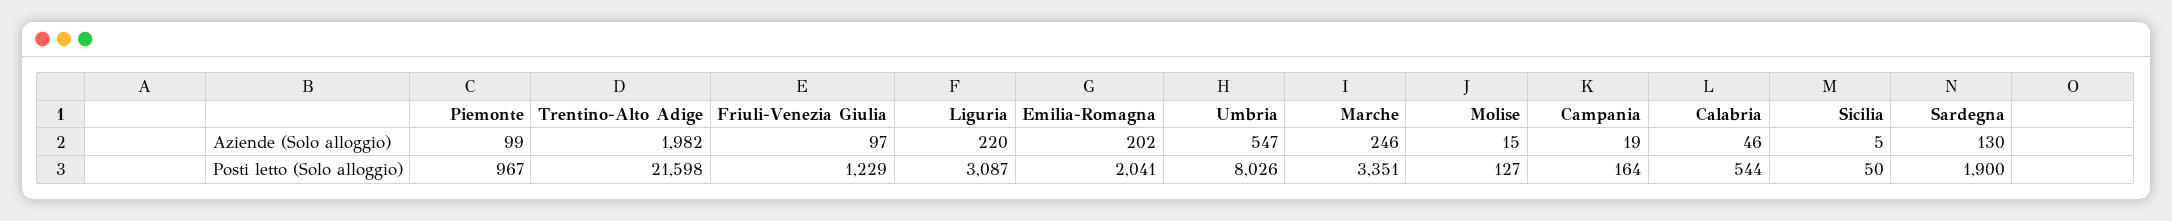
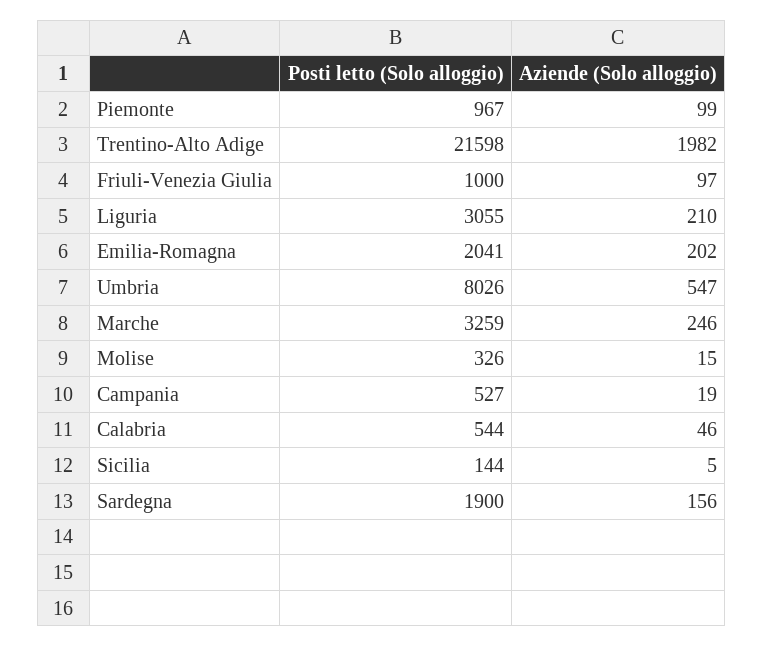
Liguria, Aziende (Solo alloggio): 220 -> 210
Sardegna, Aziende (Solo alloggio): 130 -> 156
Friuli-Venezia Giulia, Posti letto (Solo alloggio): 1229 -> 1000
Liguria, Posti letto (Solo alloggio): 3087 -> 3055
Marche, Posti letto (Solo alloggio): 3351 -> 3259
Molise, Posti letto (Solo alloggio): 127 -> 326
Campania, Posti letto (Solo alloggio): 164 -> 527
Sicilia, Posti letto (Solo alloggio): 50 -> 144

